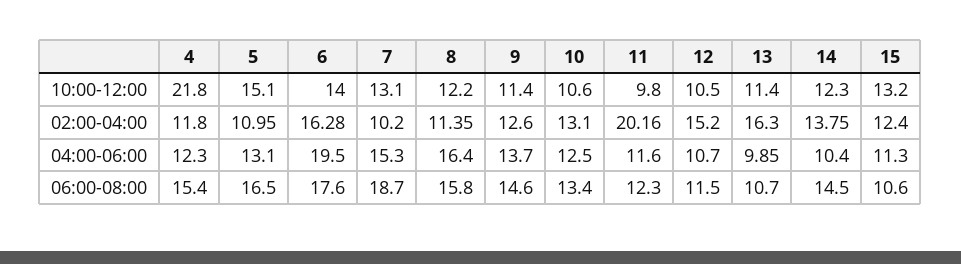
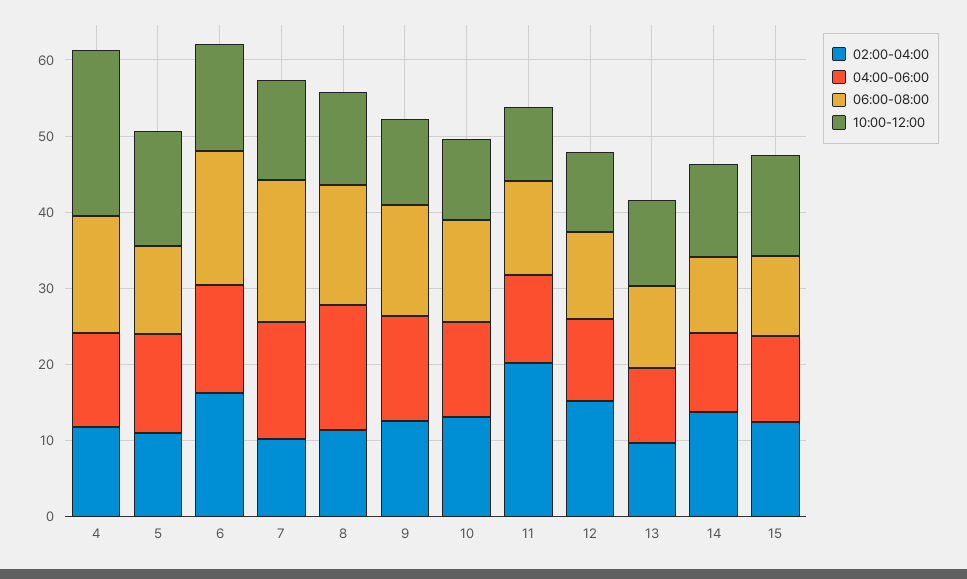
02:00-04:00, 13: 16.3 -> 10
04:00-06:00, 6: 19.5 -> 14
06:00-08:00, 5: 16.5 -> 12
06:00-08:00, 14: 14.5 -> 10

